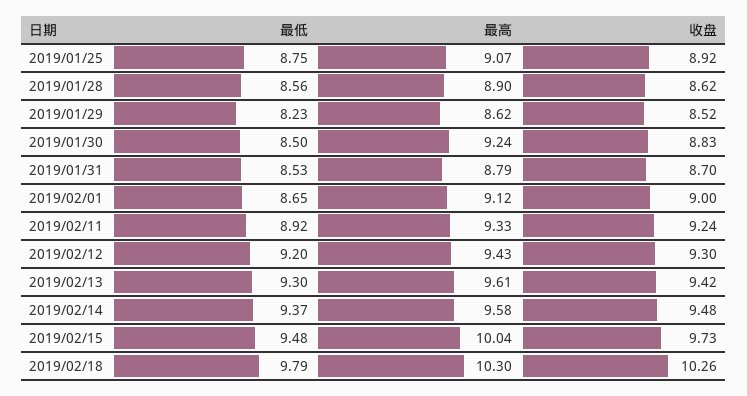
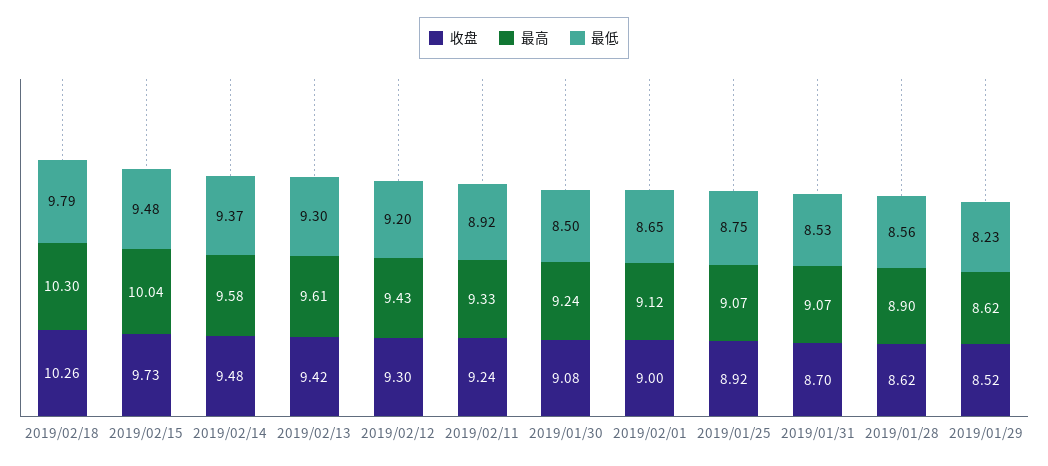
收盘, 2019/01/30: 8.83 -> 9.08
最高, 2019/01/31: 8.79 -> 9.07

